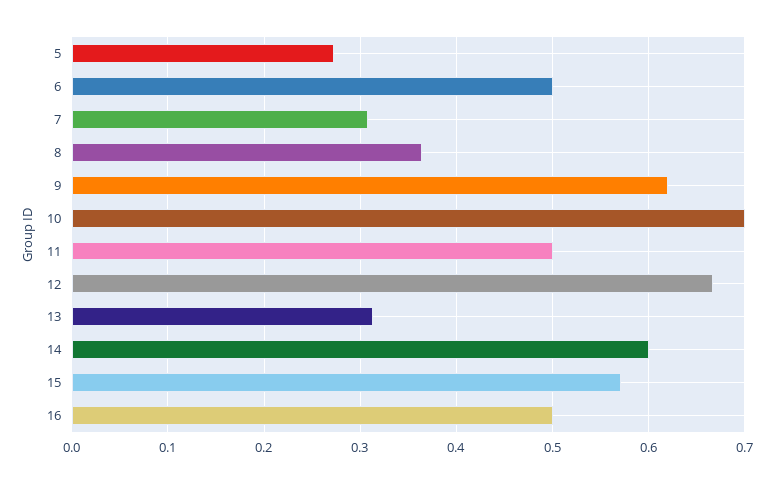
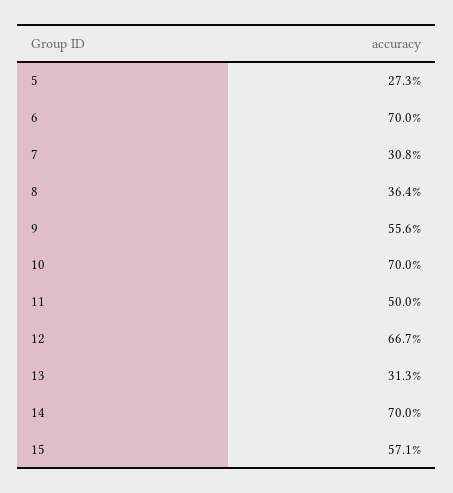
6: 0.5 -> 0.7
9: 0.62 -> 0.556
14: 0.6 -> 0.7
16: 0.5 -> none

